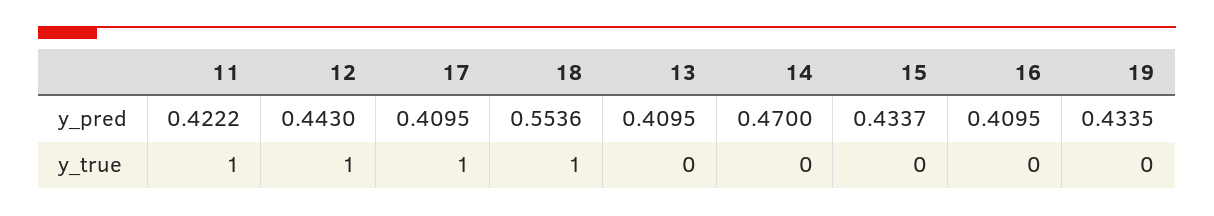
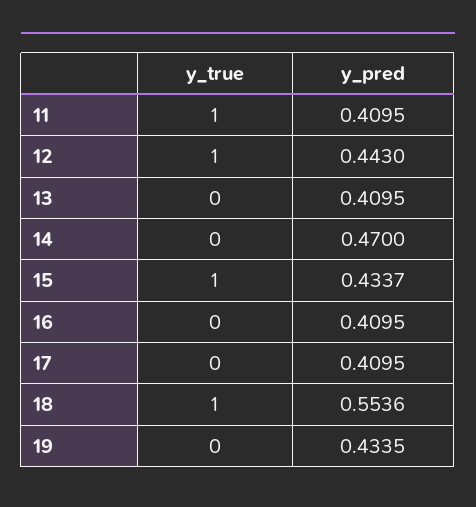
11, y_pred: 0.4222 -> 0.4095
17, y_true: 1 -> 0
15, y_true: 0 -> 1

